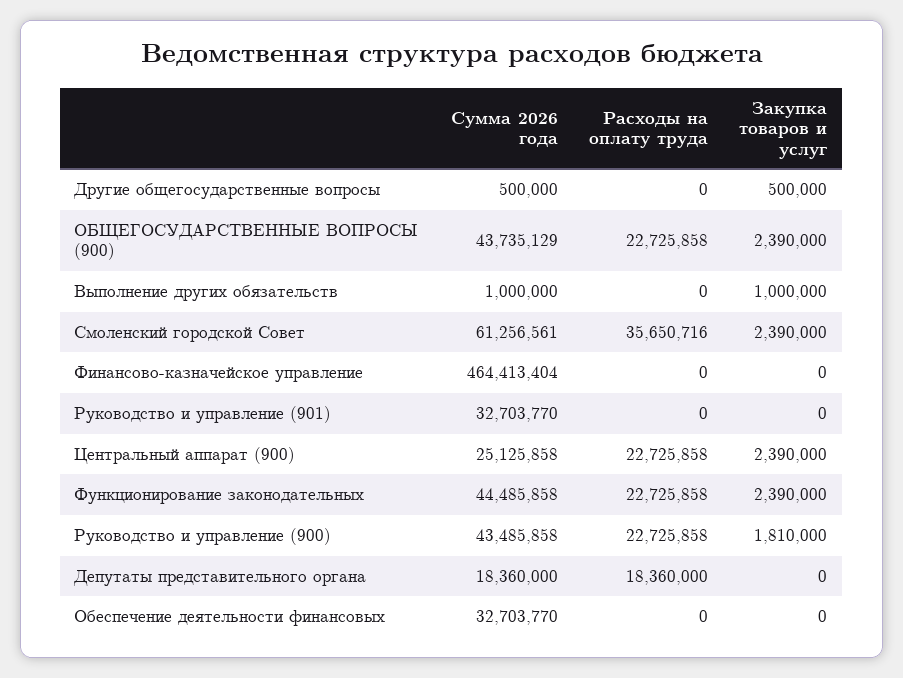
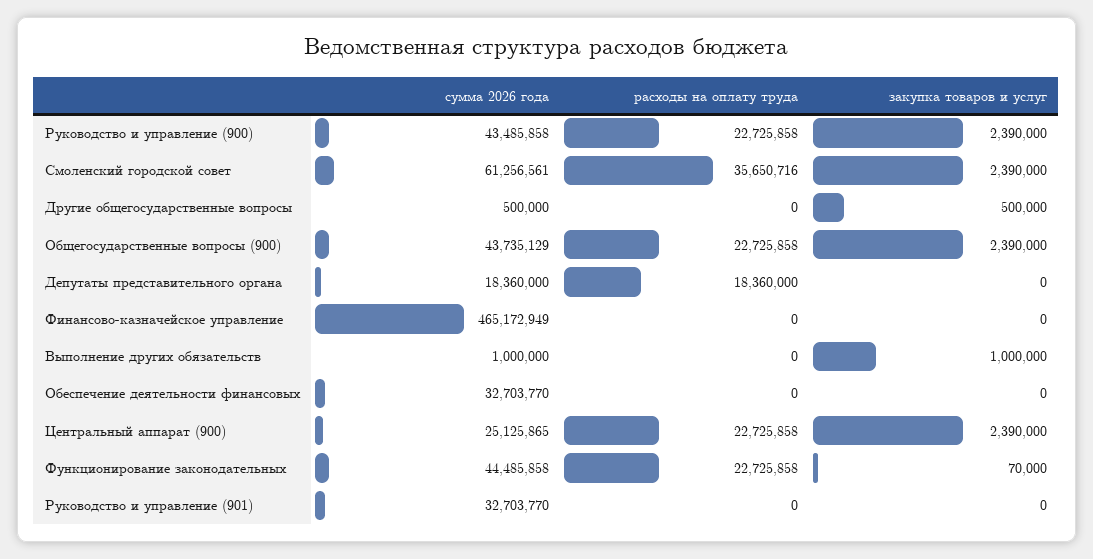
Сумма 2026 года, Финансово-казначейское управление: 464413404 -> 465172949
Сумма 2026 года, Центральный аппарат (900): 25125858 -> 25125865
Закупка товаров и услуг, Функционирование законодательных: 2390000 -> 70000
Закупка товаров и услуг, Руководство и управление (900): 1810000 -> 2390000

